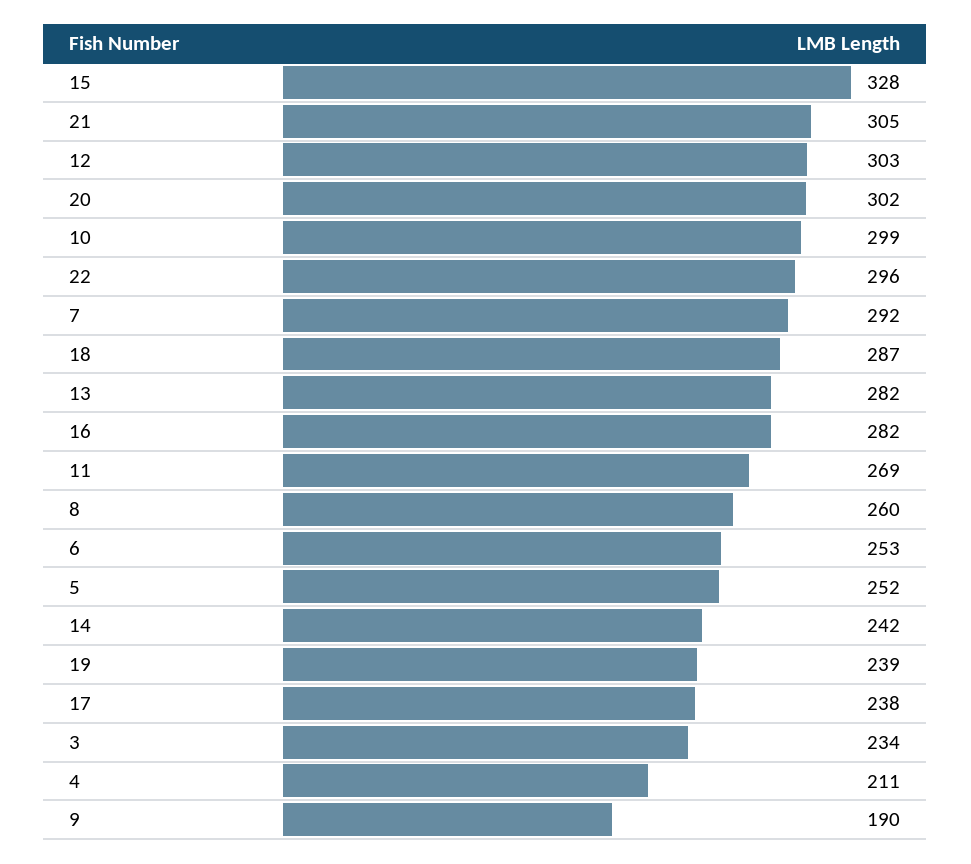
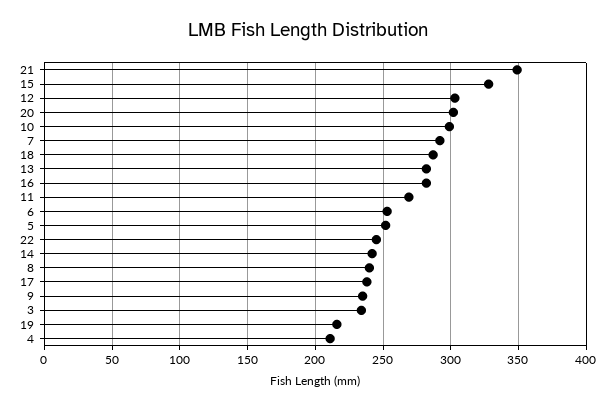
21: 305 -> 350
22: 296 -> 245
8: 260 -> 240
19: 239 -> 215
9: 190 -> 235

